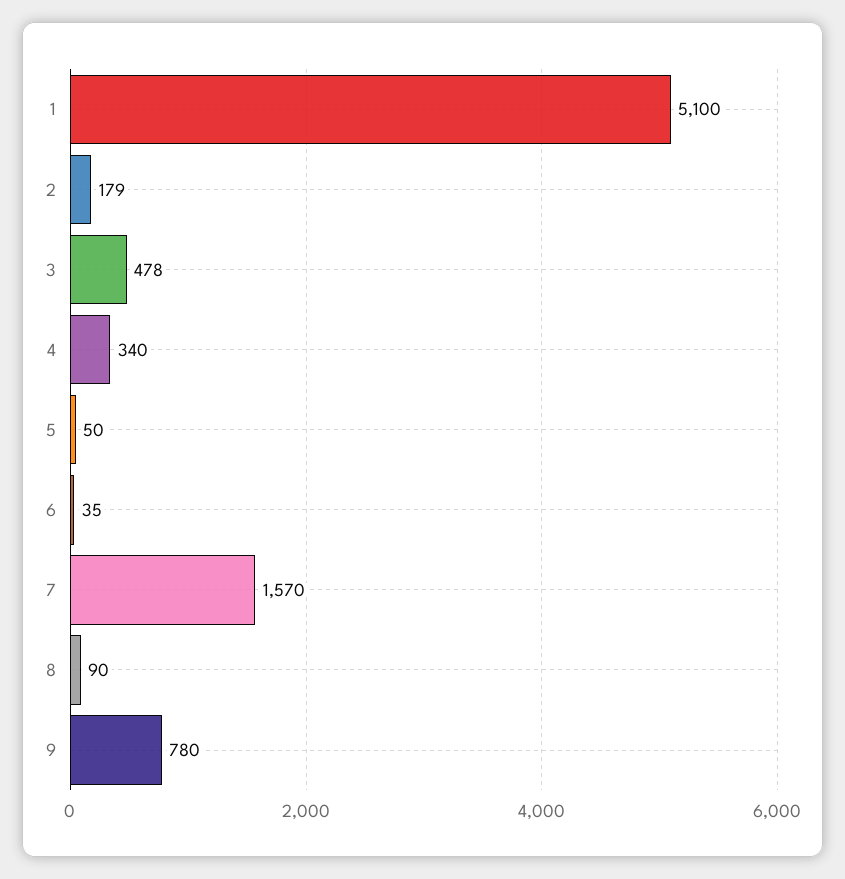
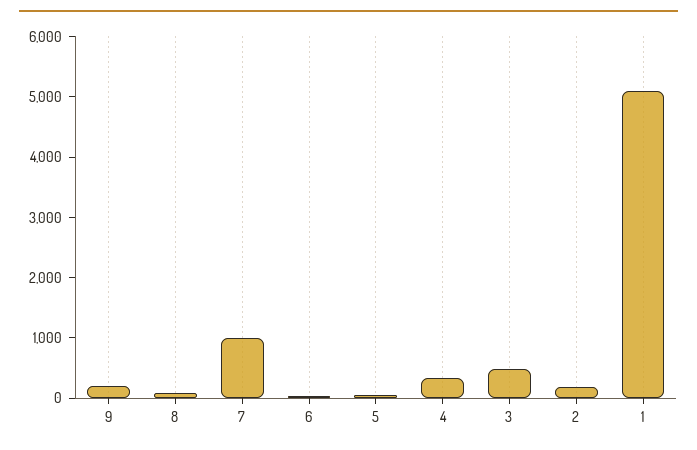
7: 1570 -> 1000
9: 780 -> 200

